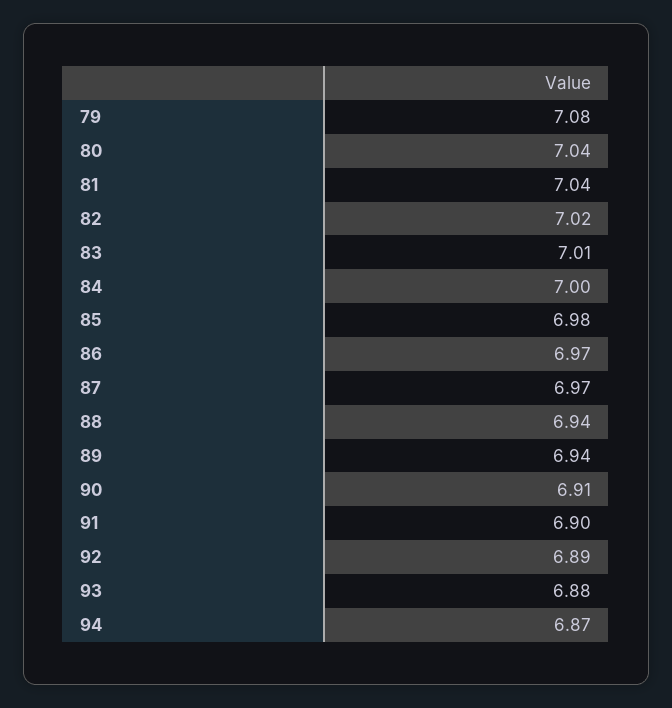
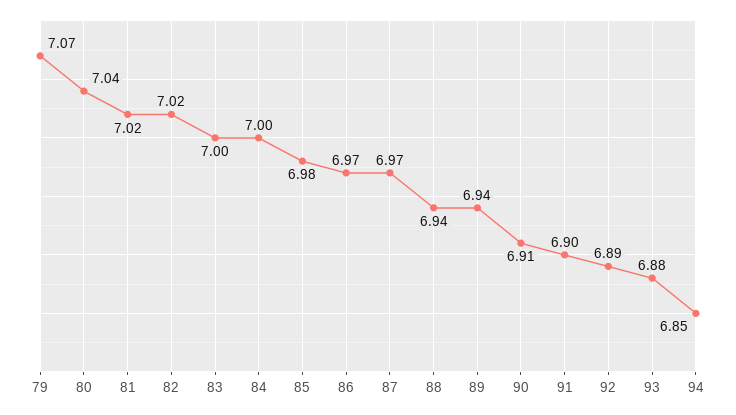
79: 7.08 -> 7.07
81: 7.04 -> 7.02
83: 7.01 -> 7
94: 6.87 -> 6.85

